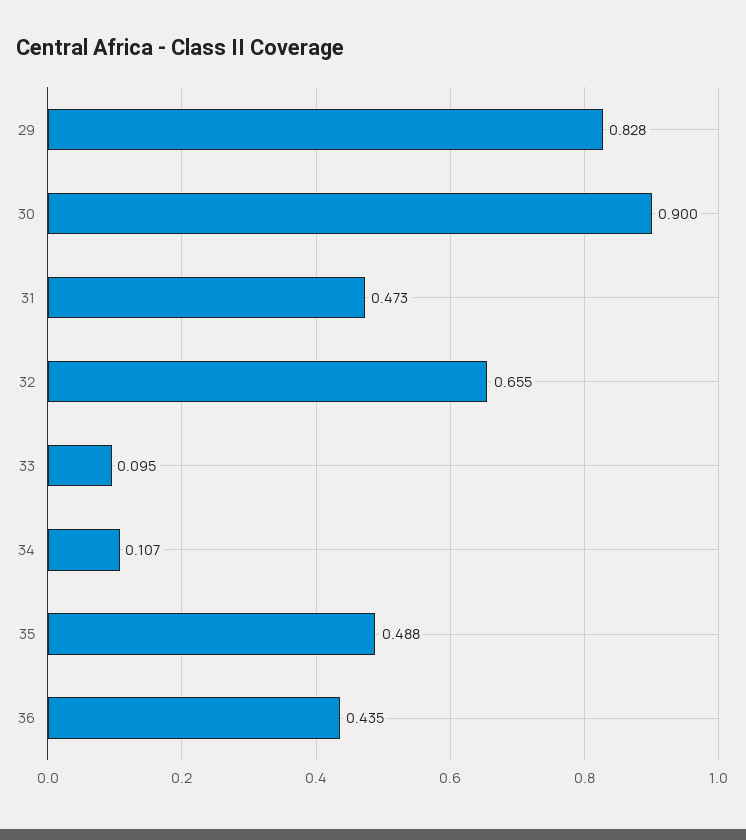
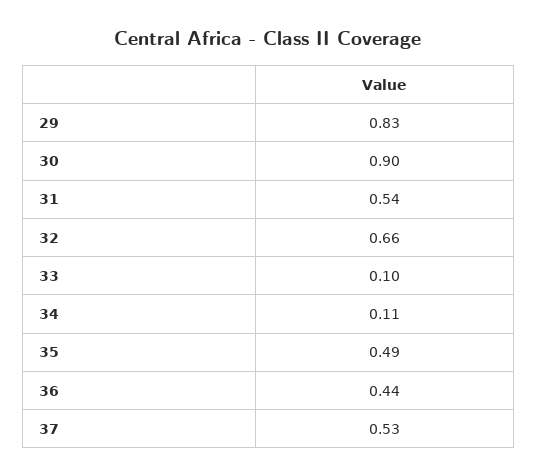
31: 0.473 -> 0.54
37: none -> 0.53

